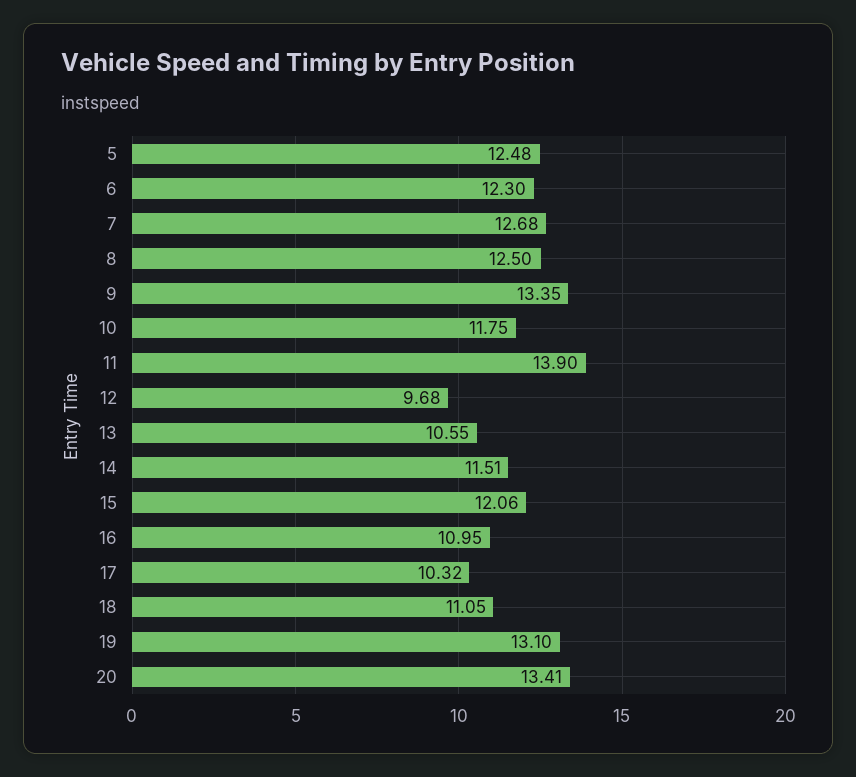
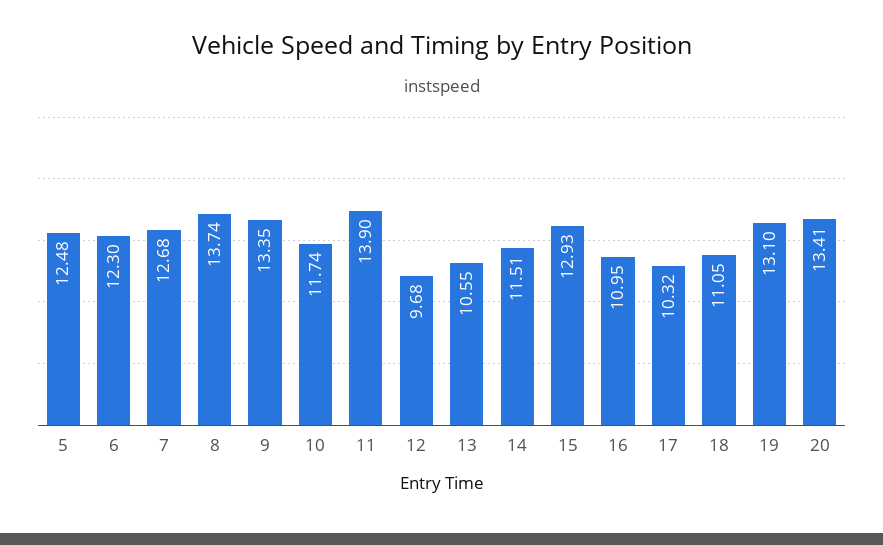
8: 12.5 -> 13.74
10: 11.75 -> 11.74
15: 12.06 -> 12.93

